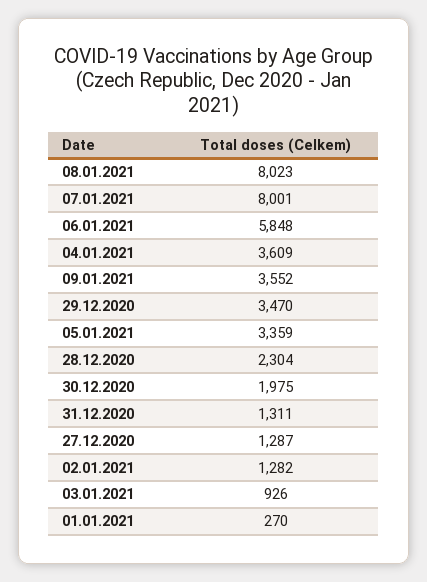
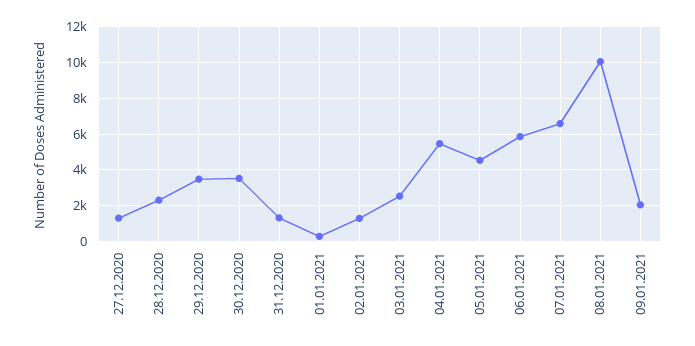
08.01.2021: 8023 -> 10000
07.01.2021: 8001 -> 6500
04.01.2021: 3609 -> 5500
09.01.2021: 3552 -> 2000
05.01.2021: 3359 -> 4500
30.12.2020: 1975 -> 3500
03.01.2021: 926 -> 2500

